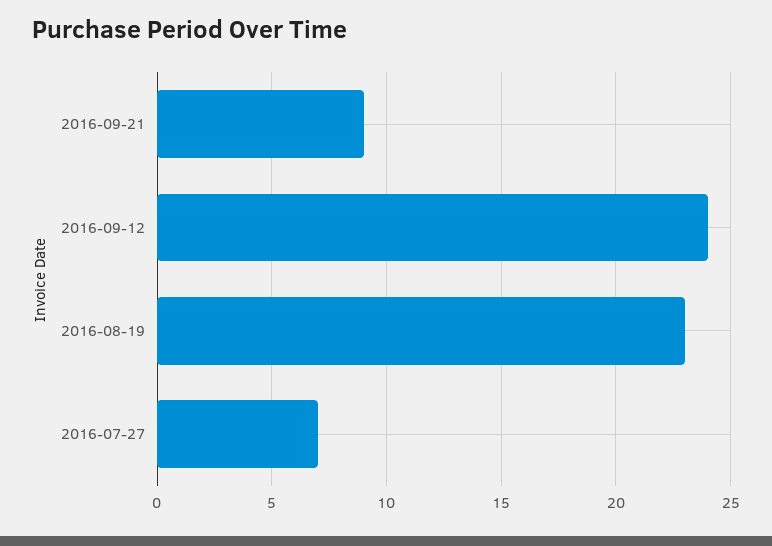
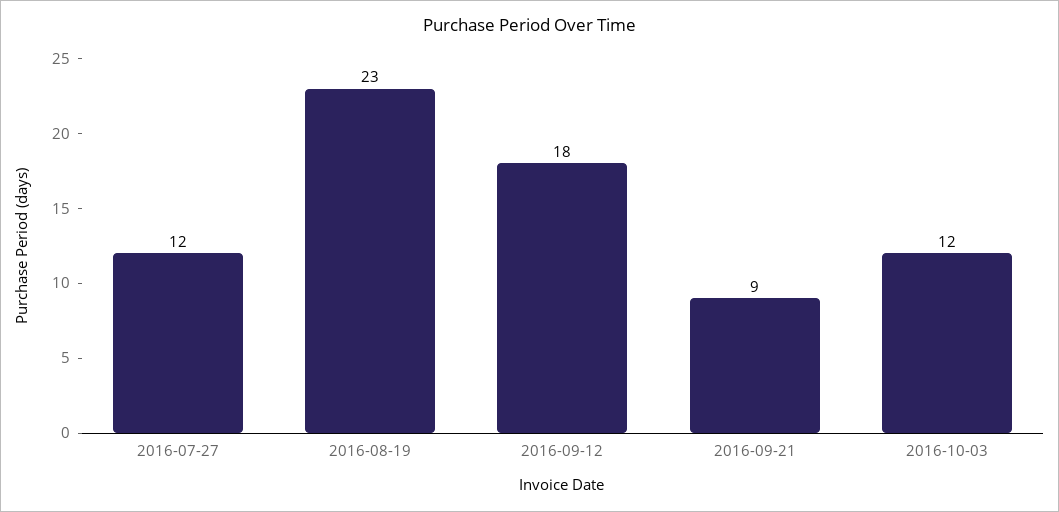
2016-09-12: 24 -> 18
2016-07-27: 7 -> 12
2016-10-03: none -> 12

